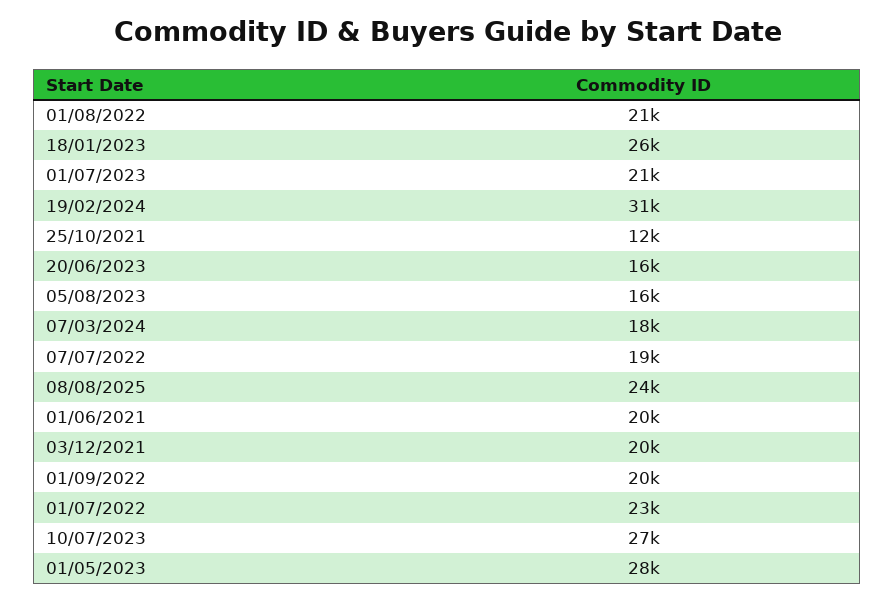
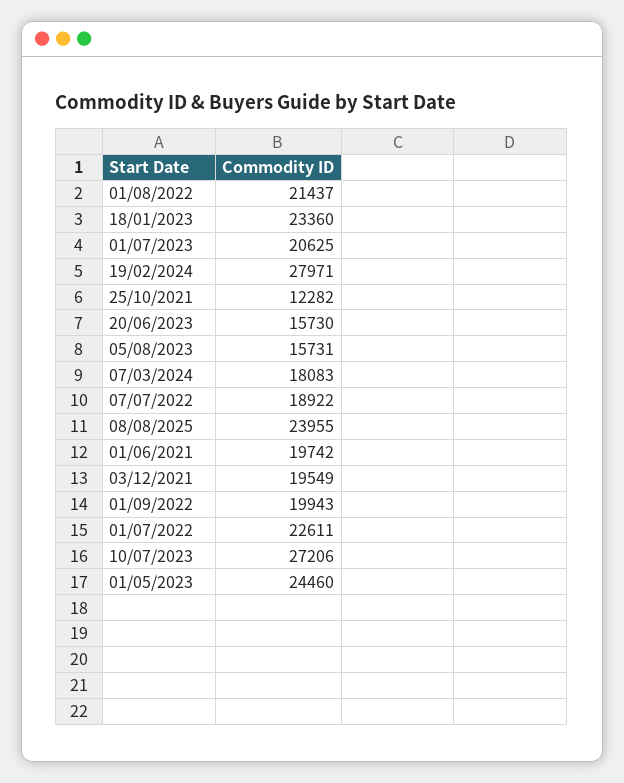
18/01/2023: 26000 -> 23360
19/02/2024: 31000 -> 27971
01/05/2023: 28000 -> 24460

